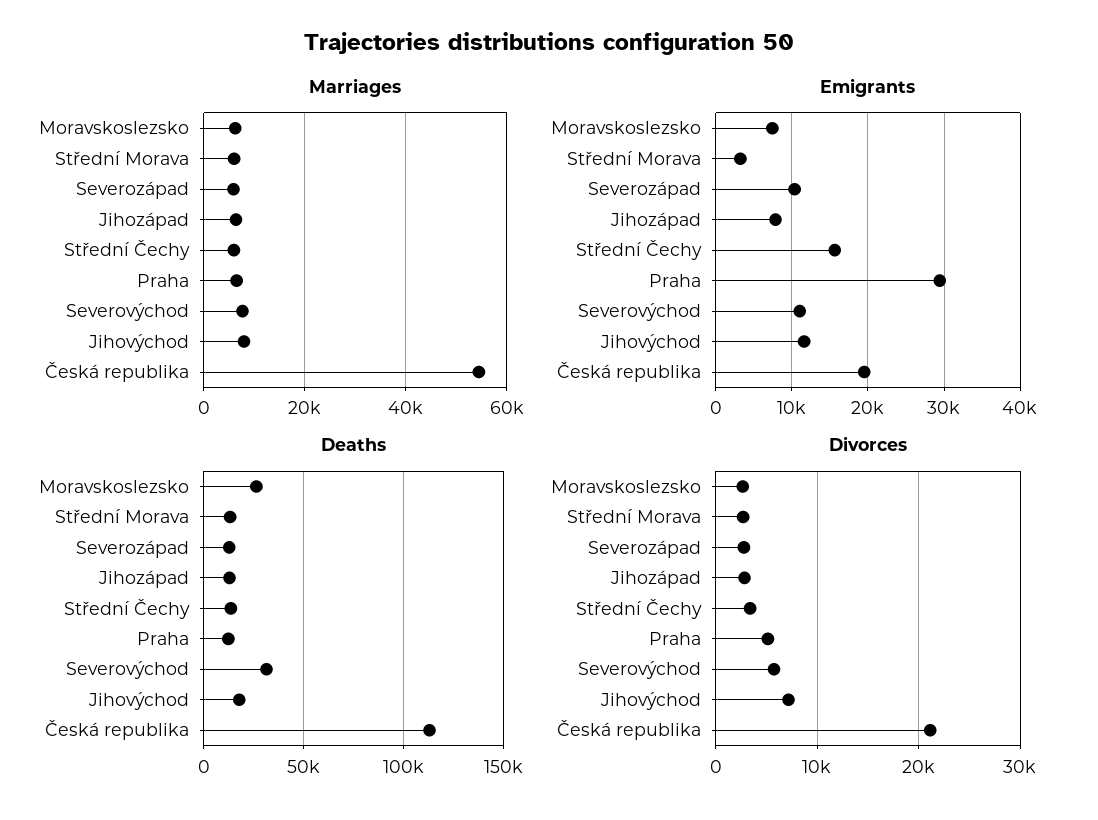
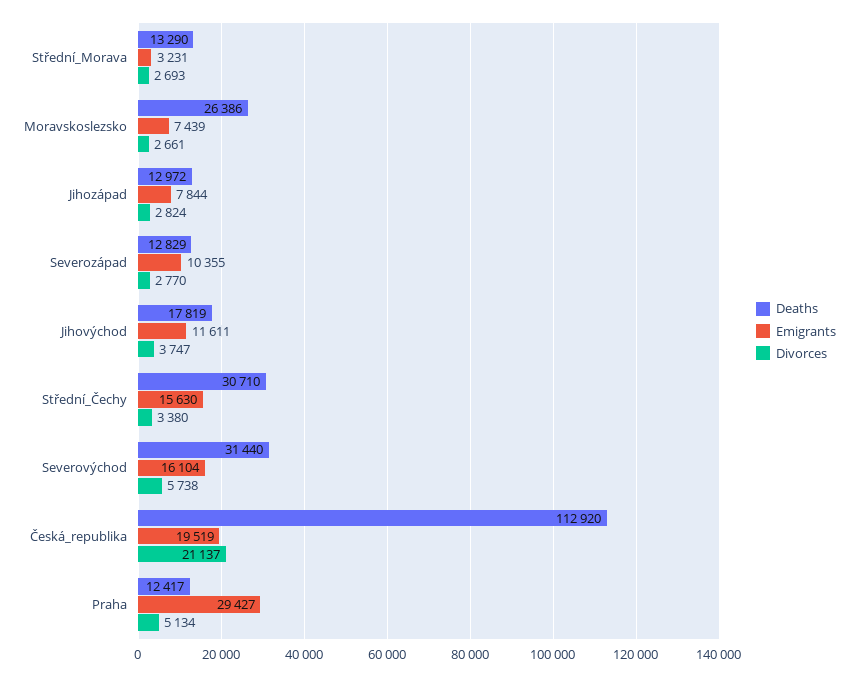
Marriages, Moravskoslezsko: 6000 -> none
Marriages, Střední Morava: 6000 -> none
Marriages, Severozápad: 6000 -> none
Marriages, Jihozápad: 6000 -> none
Marriages, Střední Čechy: 6000 -> none
Marriages, Praha: 6000 -> none
Marriages, Severovýchod: 8000 -> none
Marriages, Jihovýchod: 8000 -> none
Marriages, Česká republika: 54000 -> none
Emigrants, Severovýchod: 11000 -> 16104
Deaths, Střední Čechy: 15000 -> 30710
Divorces, Jihovýchod: 7000 -> 3747

